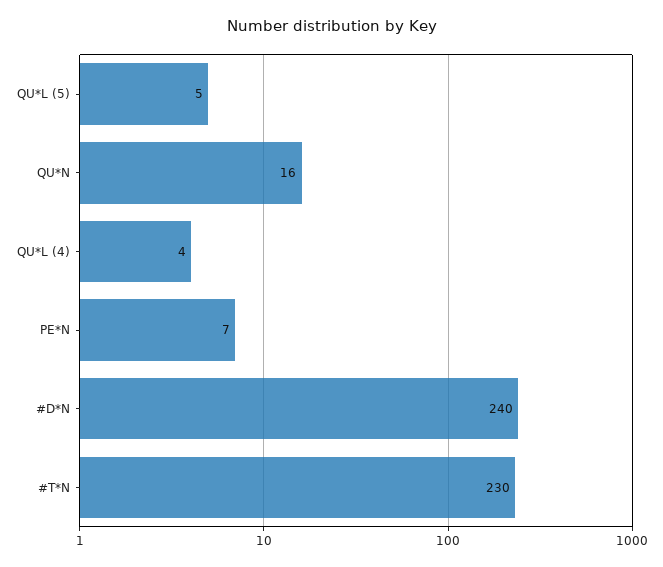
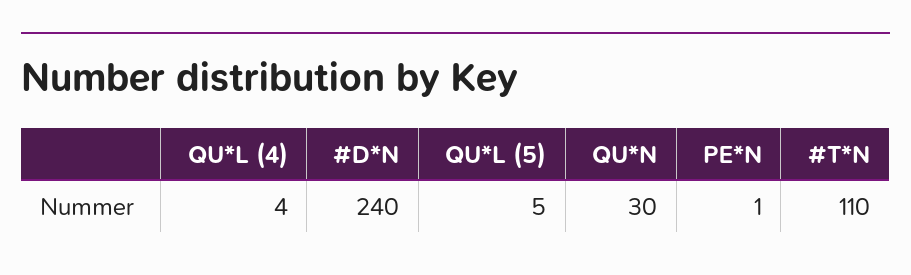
QU*N: 16 -> 30
PE*N: 7 -> 1
#T*N: 230 -> 110

